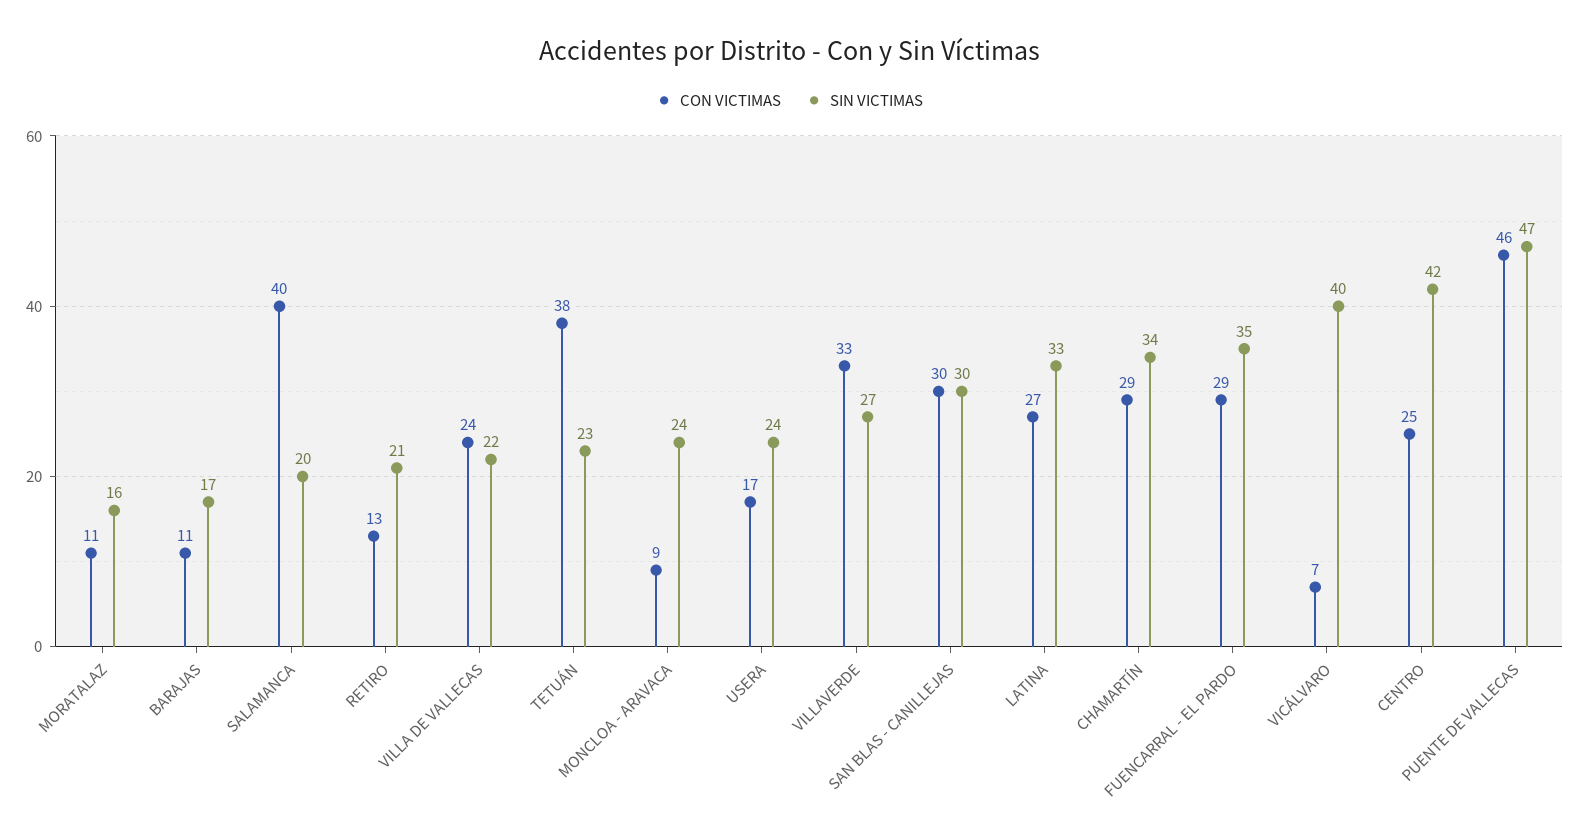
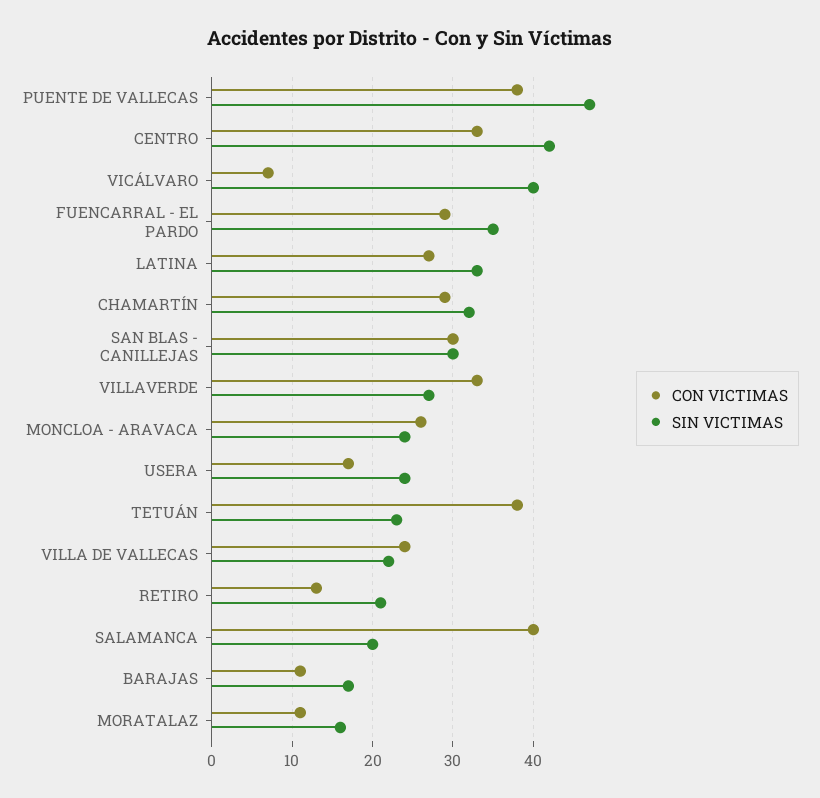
CON VICTIMAS, MONCLOA - ARAVACA: 9 -> 26
SIN VICTIMAS, CHAMARTÍN: 34 -> 32
CON VICTIMAS, CENTRO: 25 -> 33
CON VICTIMAS, PUENTE DE VALLECAS: 46 -> 38

